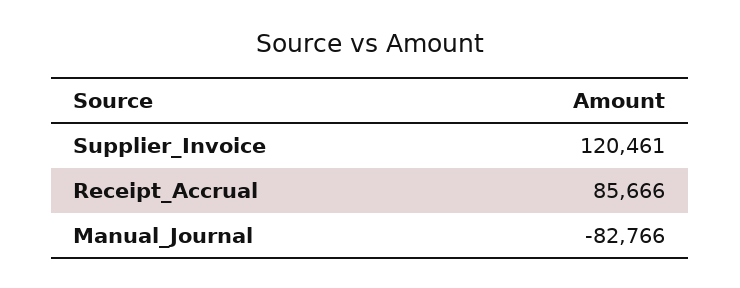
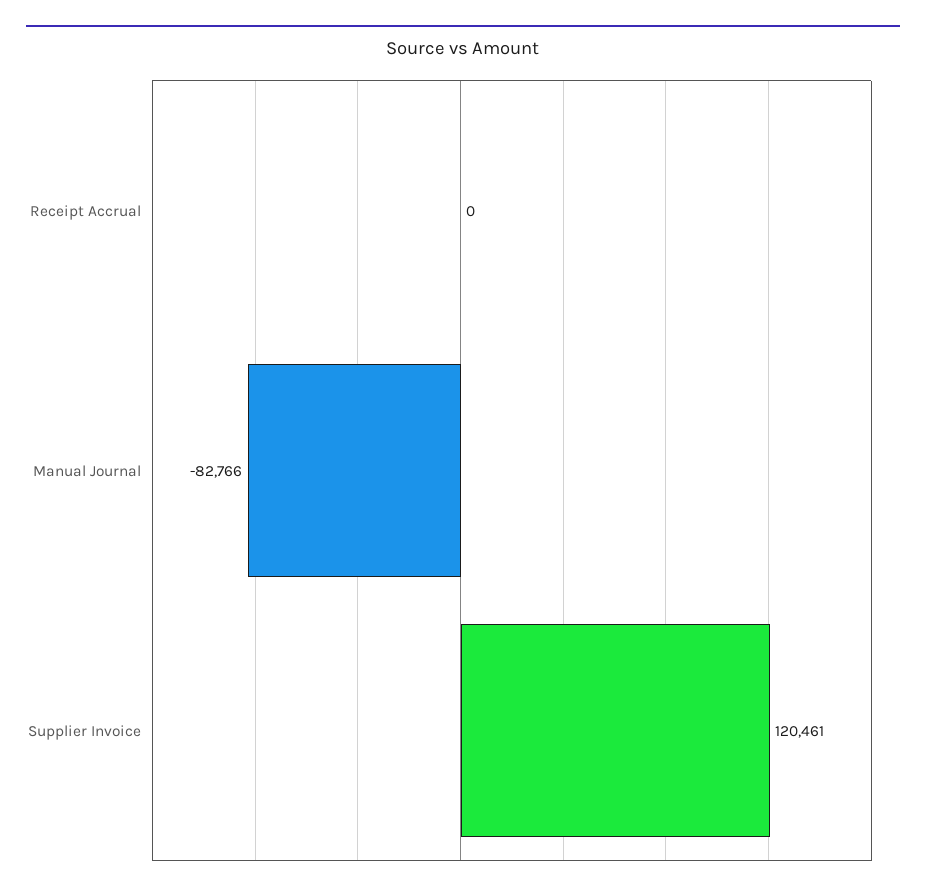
Receipt_Accrual: 85666 -> 0

